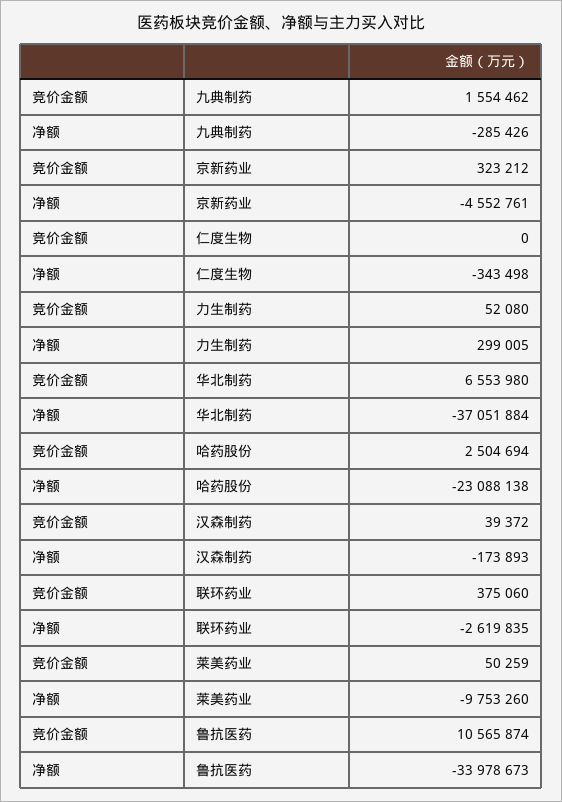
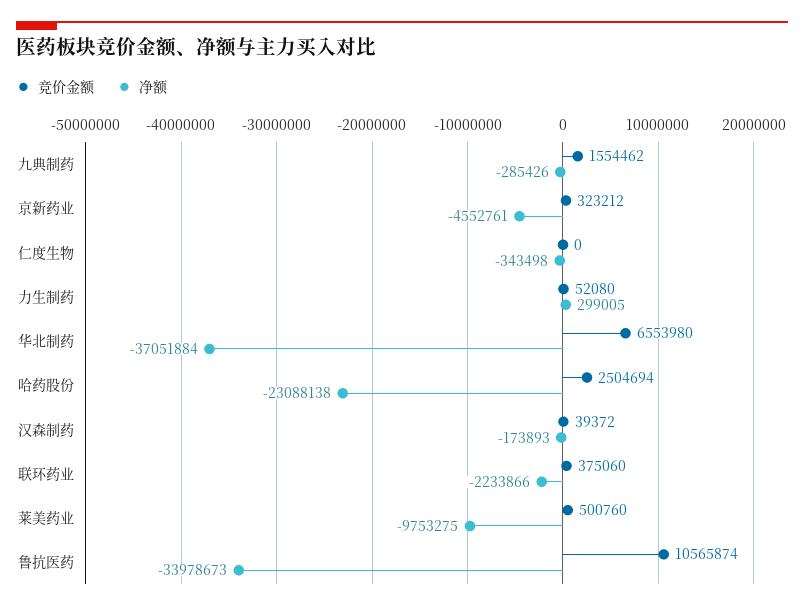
净额, 联环药业: -2619835 -> -2233866
竞价金额, 莱美药业: 50259 -> 500760
净额, 莱美药业: -9753260 -> -9753275

